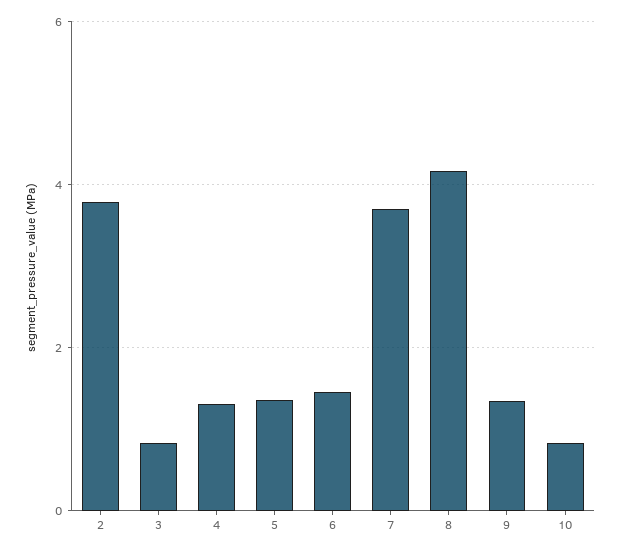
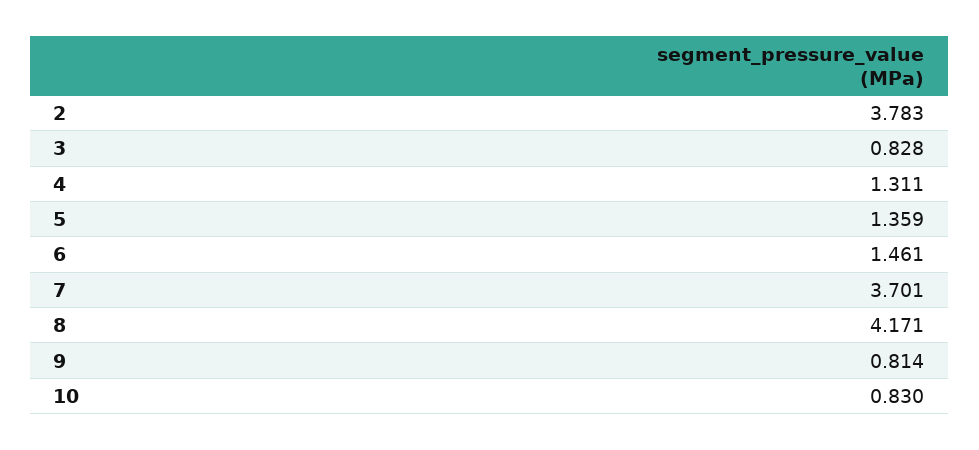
9: 1.4 -> 0.814

